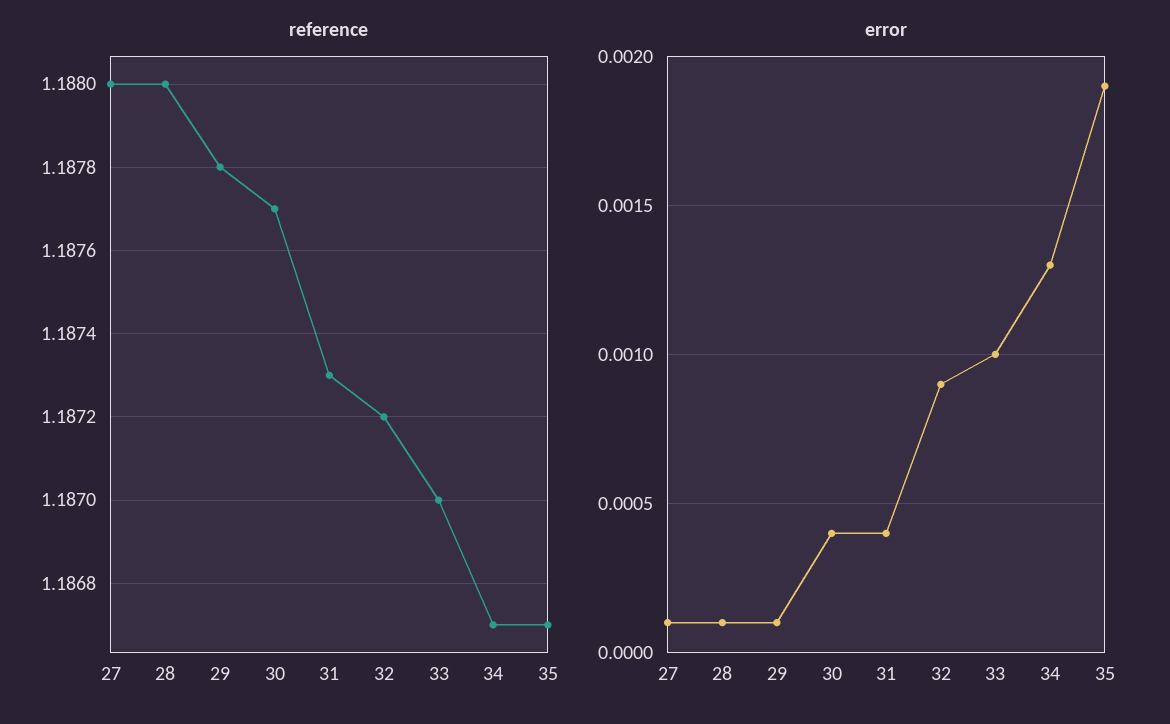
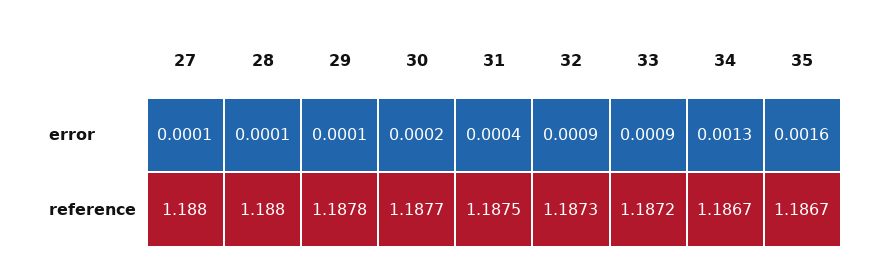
reference, 31: 1.1873 -> 1.1875
reference, 32: 1.1872 -> 1.1873
reference, 33: 1.187 -> 1.1872
error, 30: 0.0004 -> 0.0002
error, 33: 0.001 -> 0.0009
error, 35: 0.0019 -> 0.0016

